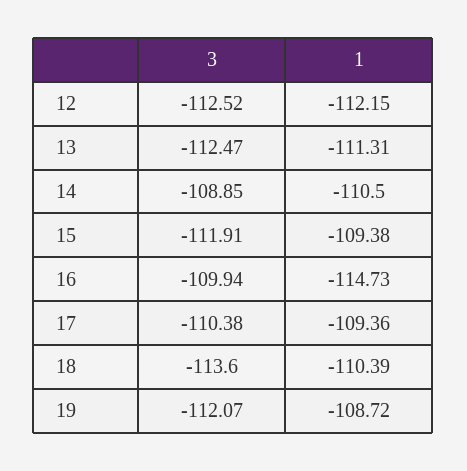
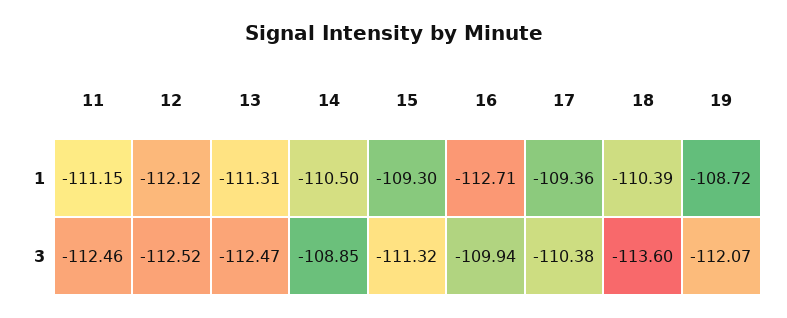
1, 12: -112.15 -> -112.12
3, 15: -111.91 -> -111.32
1, 15: -109.38 -> -109.3
1, 16: -114.73 -> -112.71
1, 11: none -> -111.15
3, 11: none -> -112.46

